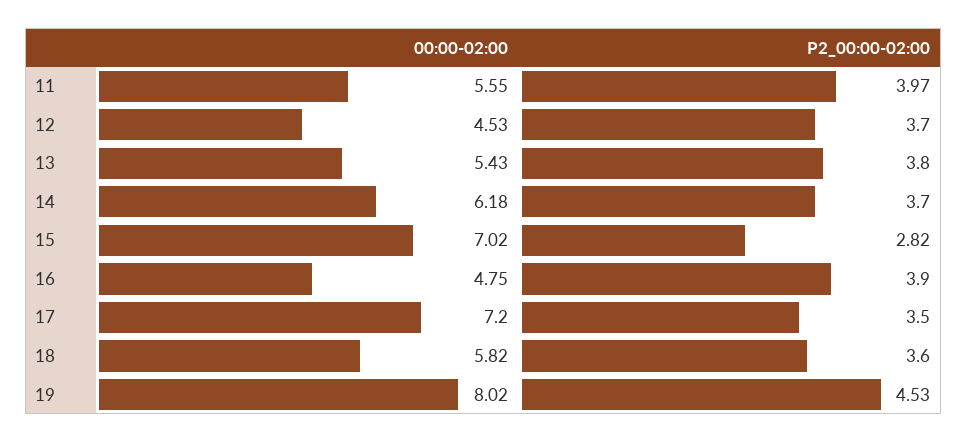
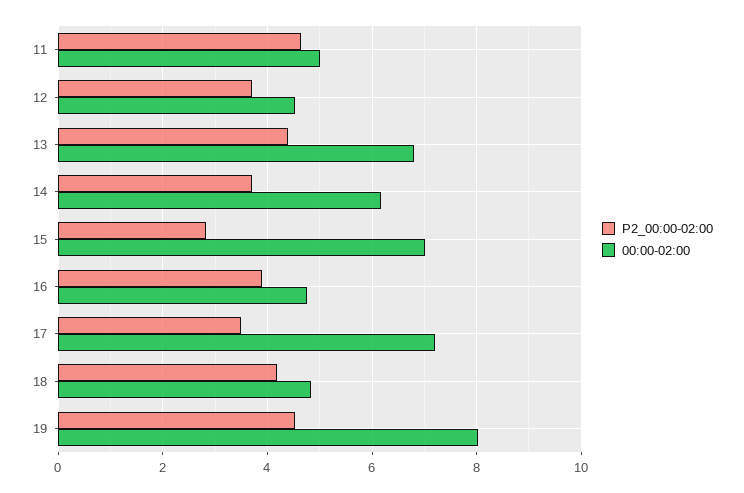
00:00-02:00, 11: 5.55 -> 5
P2_00:00-02:00, 11: 3.97 -> 4.6
00:00-02:00, 13: 5.43 -> 6.8
P2_00:00-02:00, 13: 3.8 -> 4.4
00:00-02:00, 18: 5.82 -> 4.8
P2_00:00-02:00, 18: 3.6 -> 4.2

